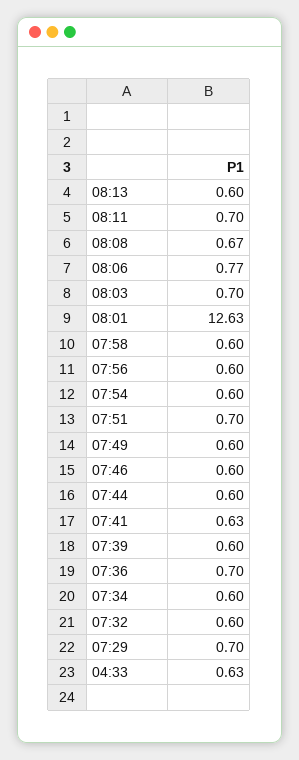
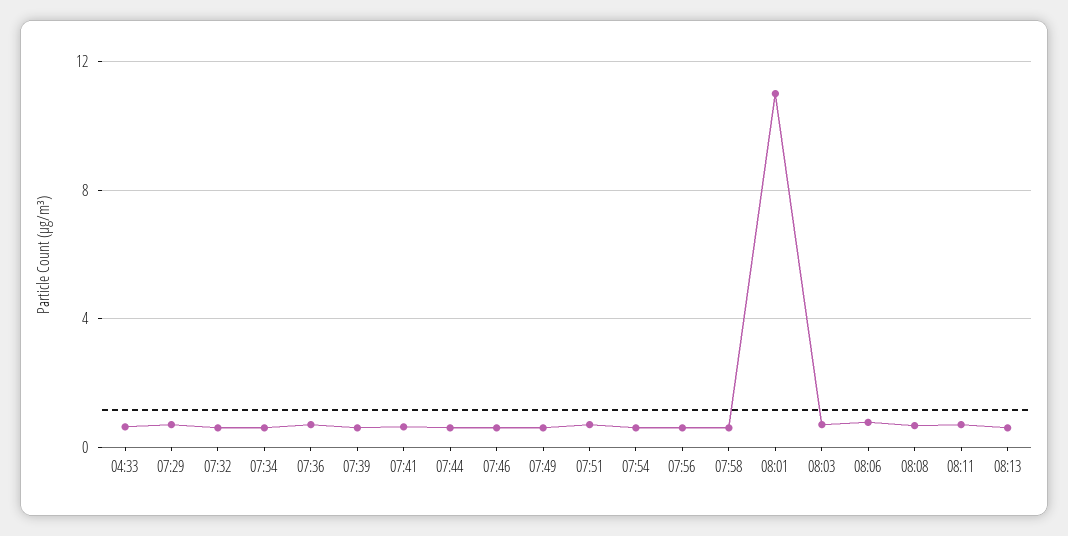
08:01: 12.63 -> 11

